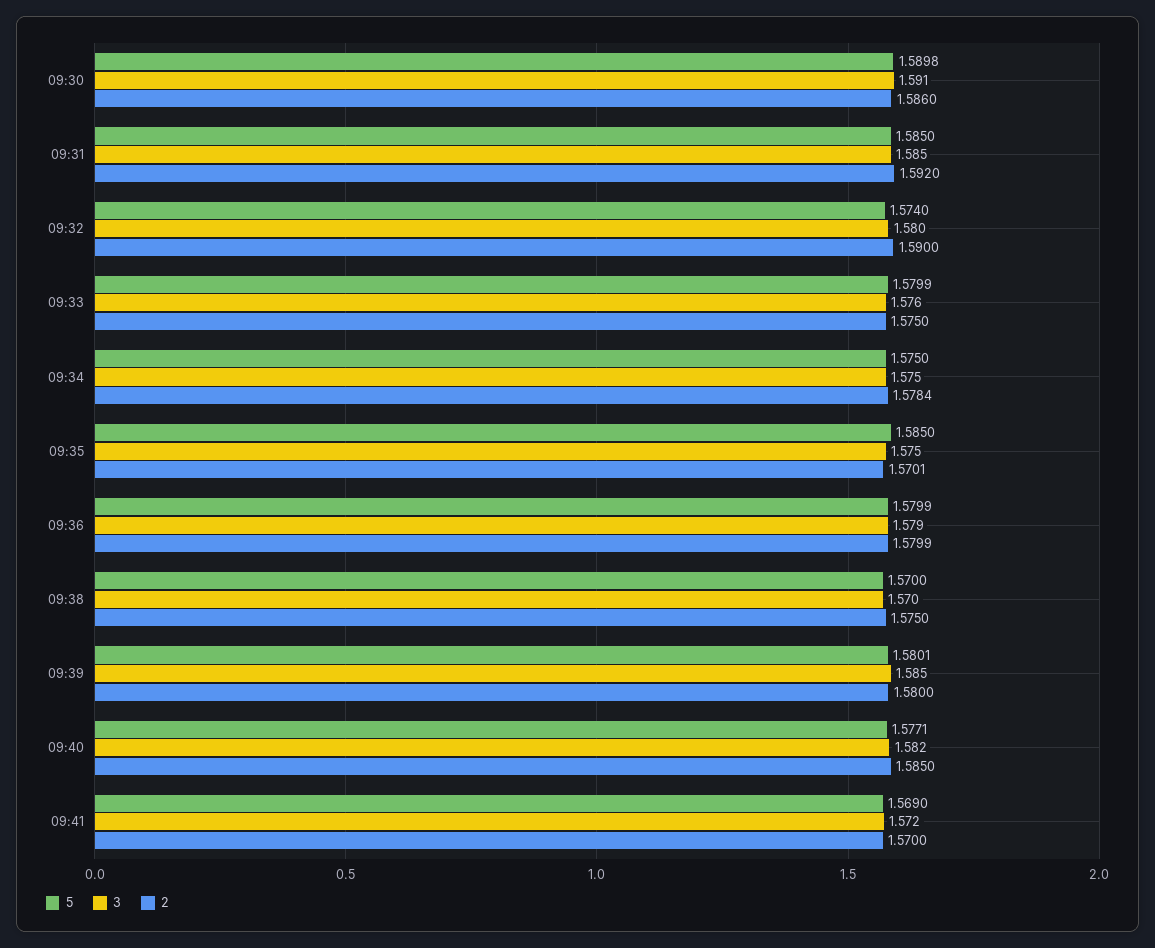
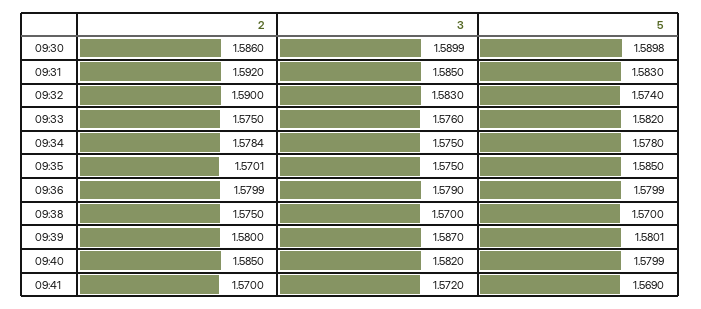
3, 09:30: 1.591 -> 1.5899
5, 09:31: 1.585 -> 1.583
3, 09:32: 1.58 -> 1.583
5, 09:33: 1.5799 -> 1.582
5, 09:34: 1.575 -> 1.578
3, 09:39: 1.585 -> 1.587
5, 09:40: 1.5771 -> 1.5799

